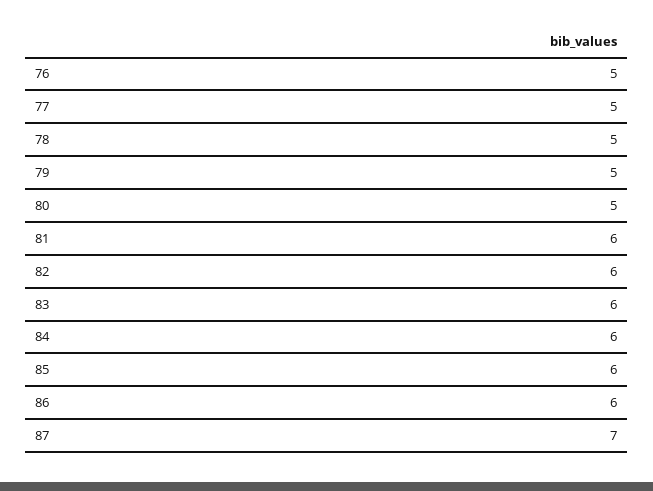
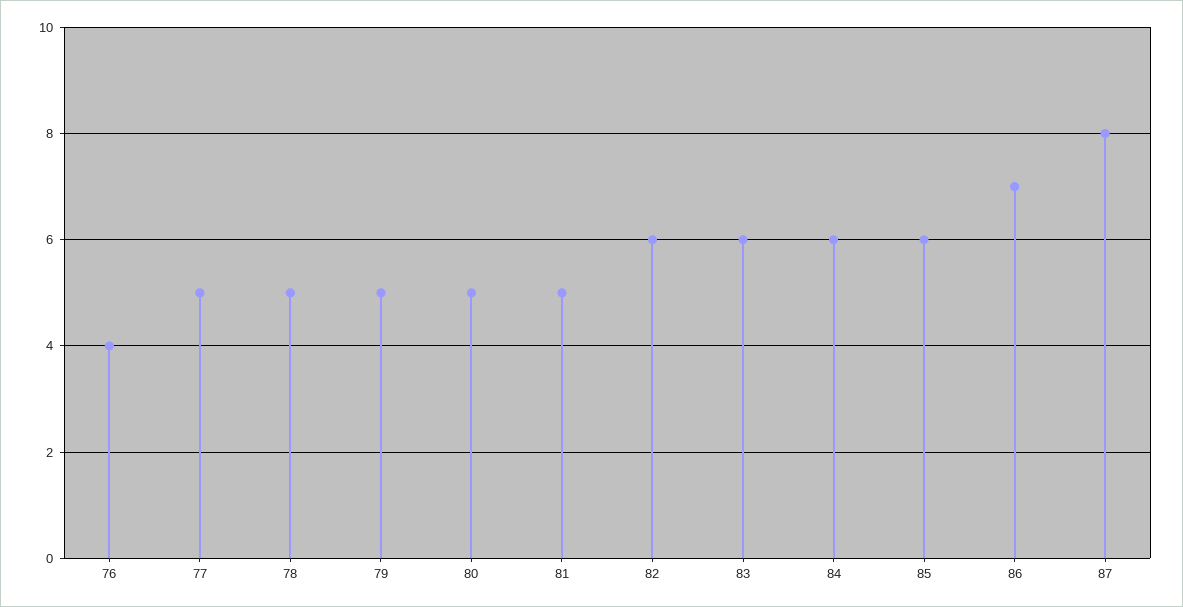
76: 5 -> 4
81: 6 -> 5
86: 6 -> 7
87: 7 -> 8

